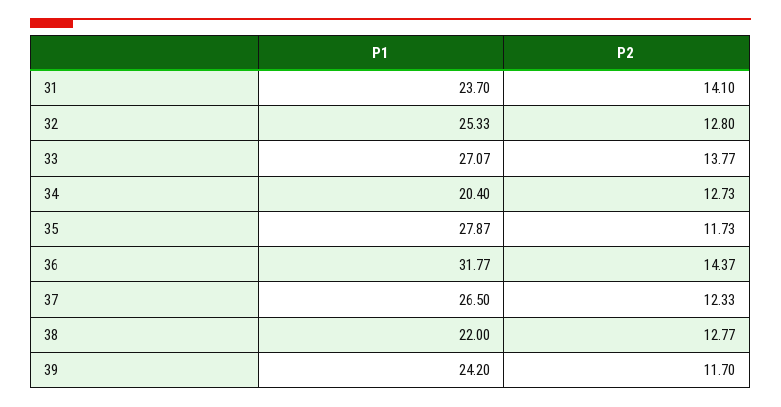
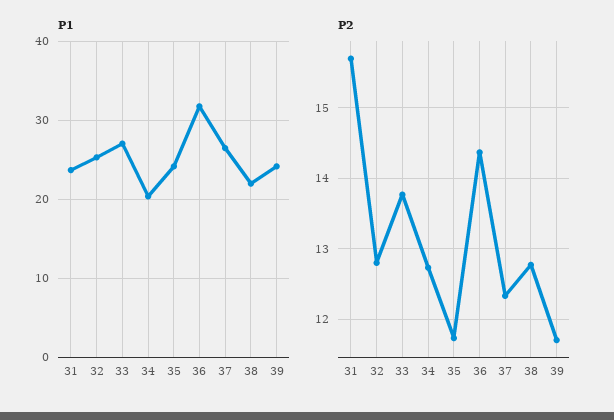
P2, 31: 14.1 -> 15.7
P1, 35: 27.87 -> 24

